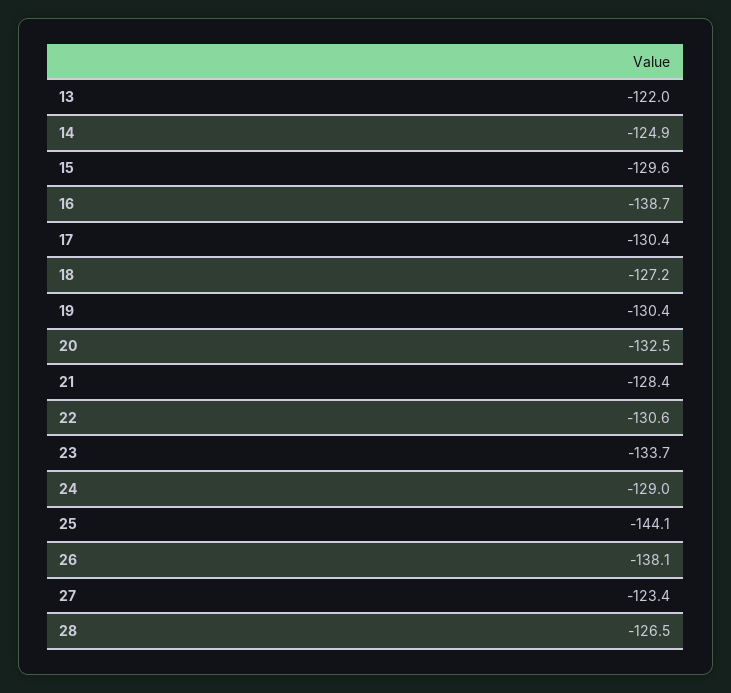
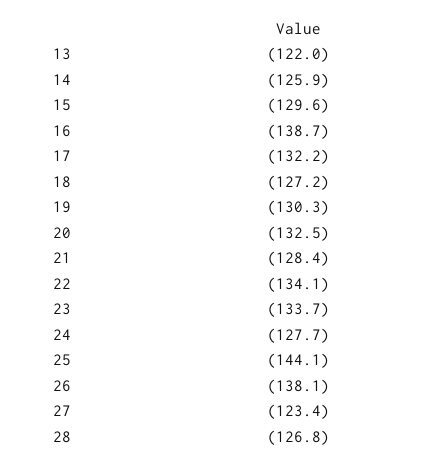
14: -124.9 -> -125.9
17: -130.4 -> -132.2
19: -130.4 -> -130.3
22: -130.6 -> -134.1
24: -129 -> -127.7
28: -126.5 -> -126.8

